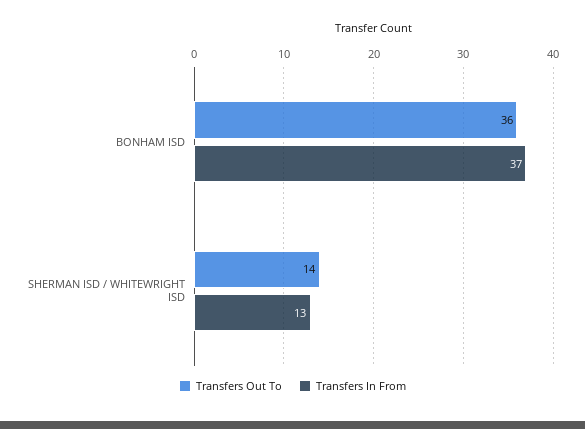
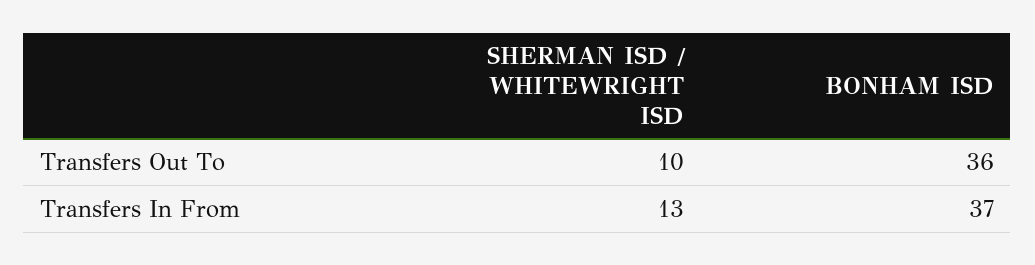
Transfers Out To, SHERMAN ISD / WHITEWRIGHT ISD: 14 -> 10

